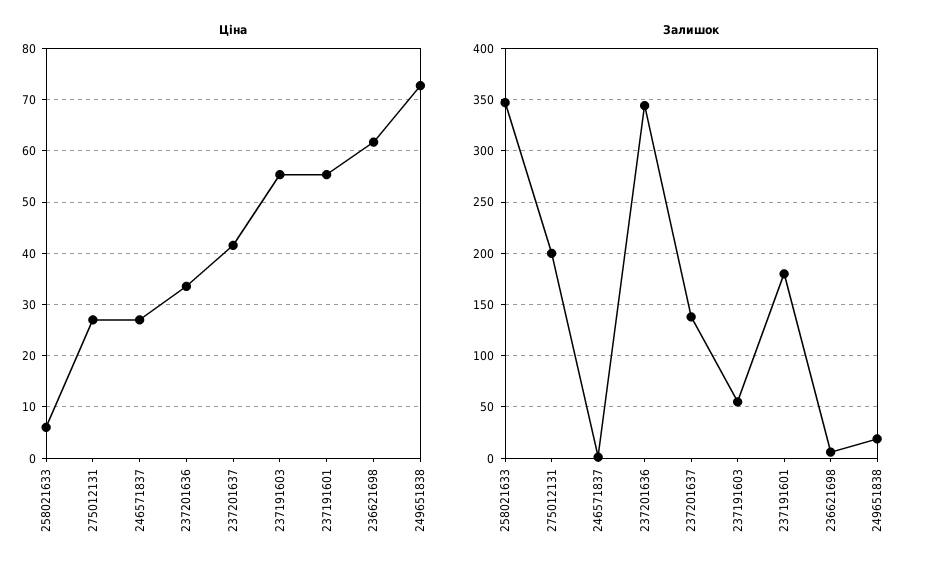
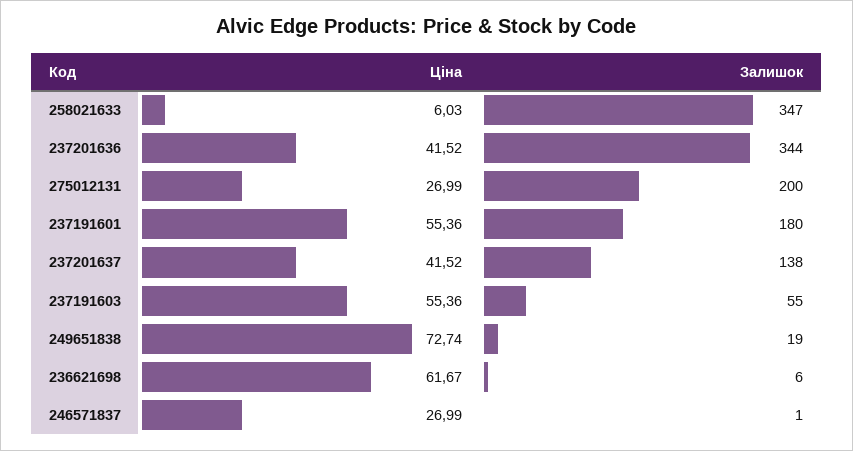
Ціна, 237201636: 34 -> 41.52

